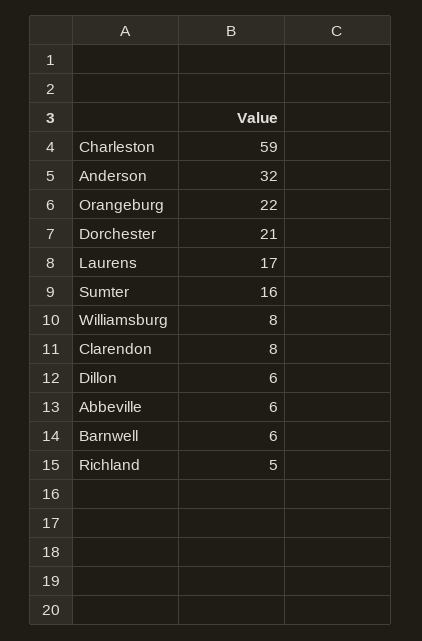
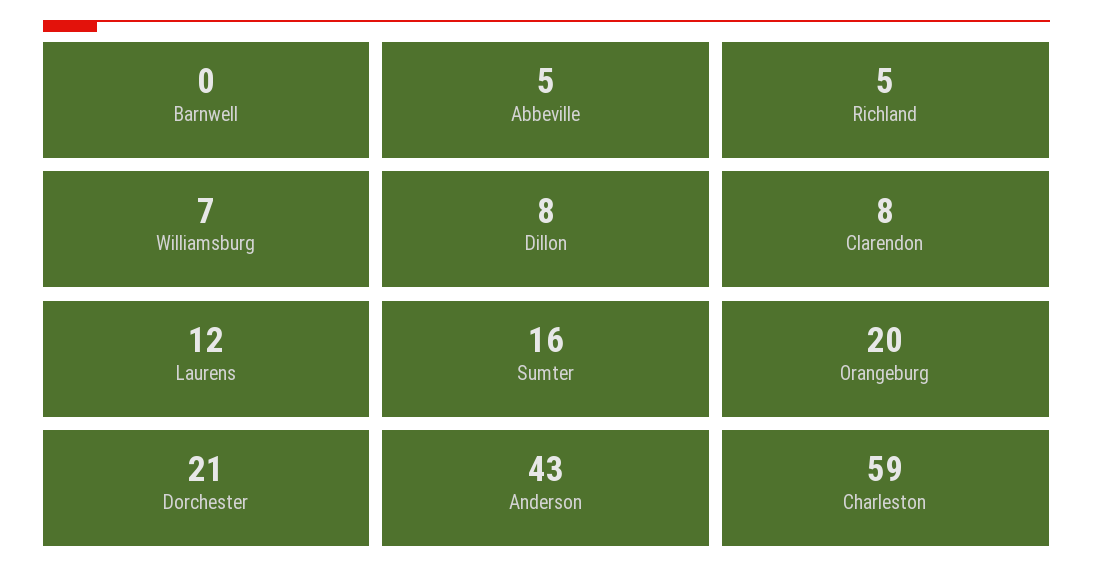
Anderson: 32 -> 43
Orangeburg: 22 -> 20
Laurens: 17 -> 12
Williamsburg: 8 -> 7
Dillon: 6 -> 8
Abbeville: 6 -> 5
Barnwell: 6 -> 0

